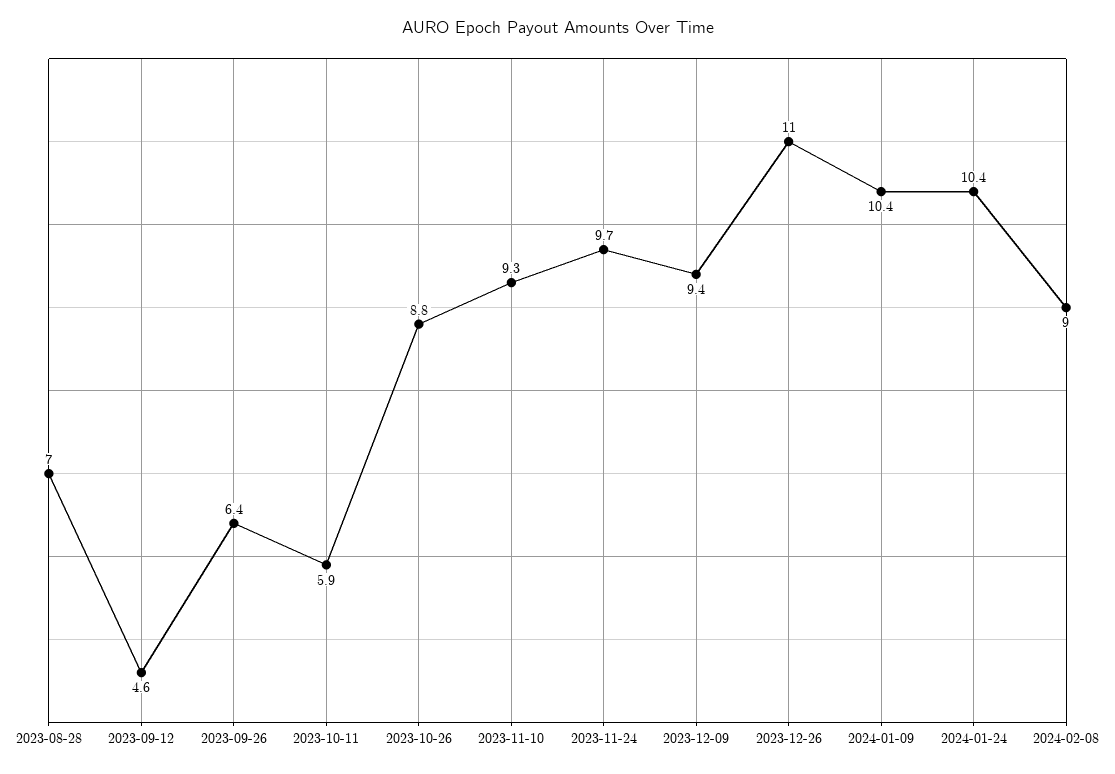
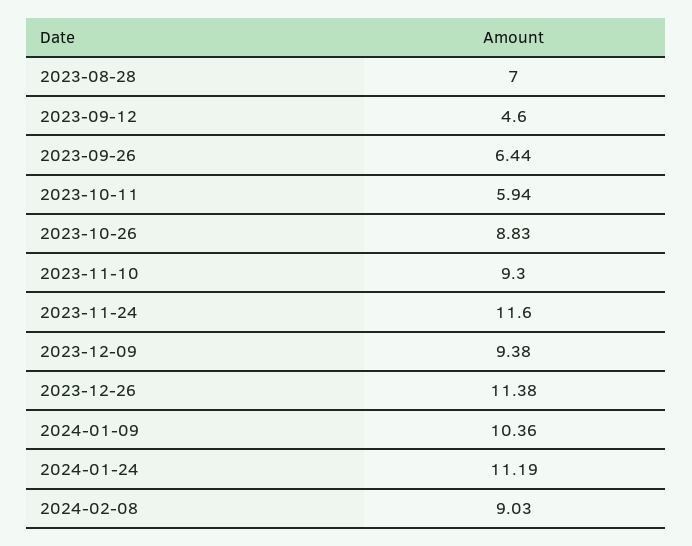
2023-11-24: 9.7 -> 11.6
2023-12-26: 11 -> 11.38
2024-01-24: 10.4 -> 11.19

